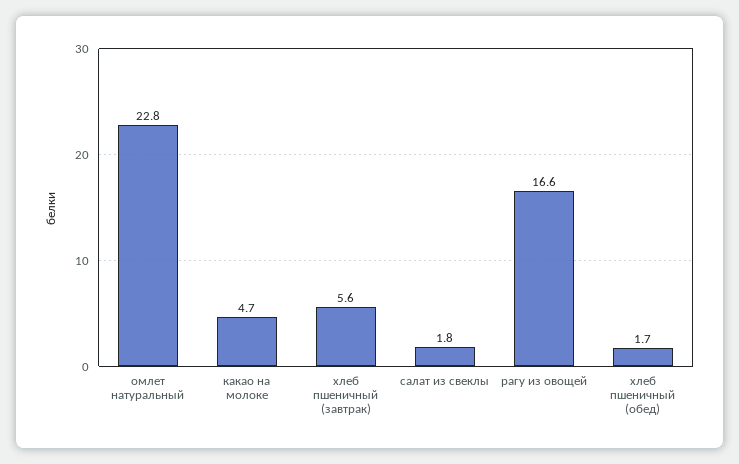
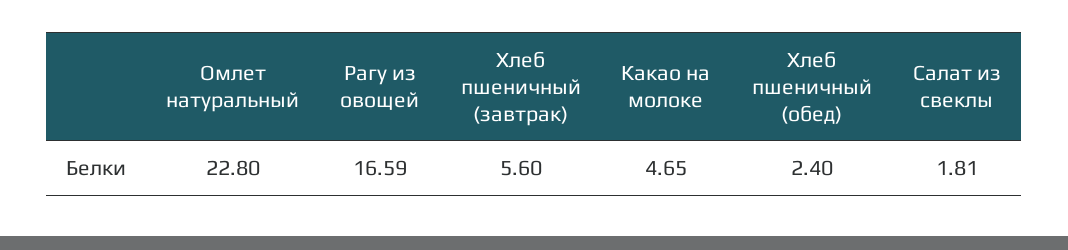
хлеб пшеничный (обед): 1.7 -> 2.4

